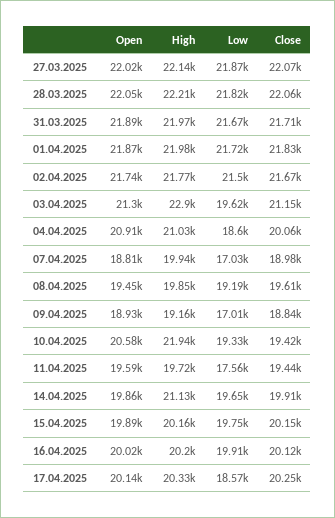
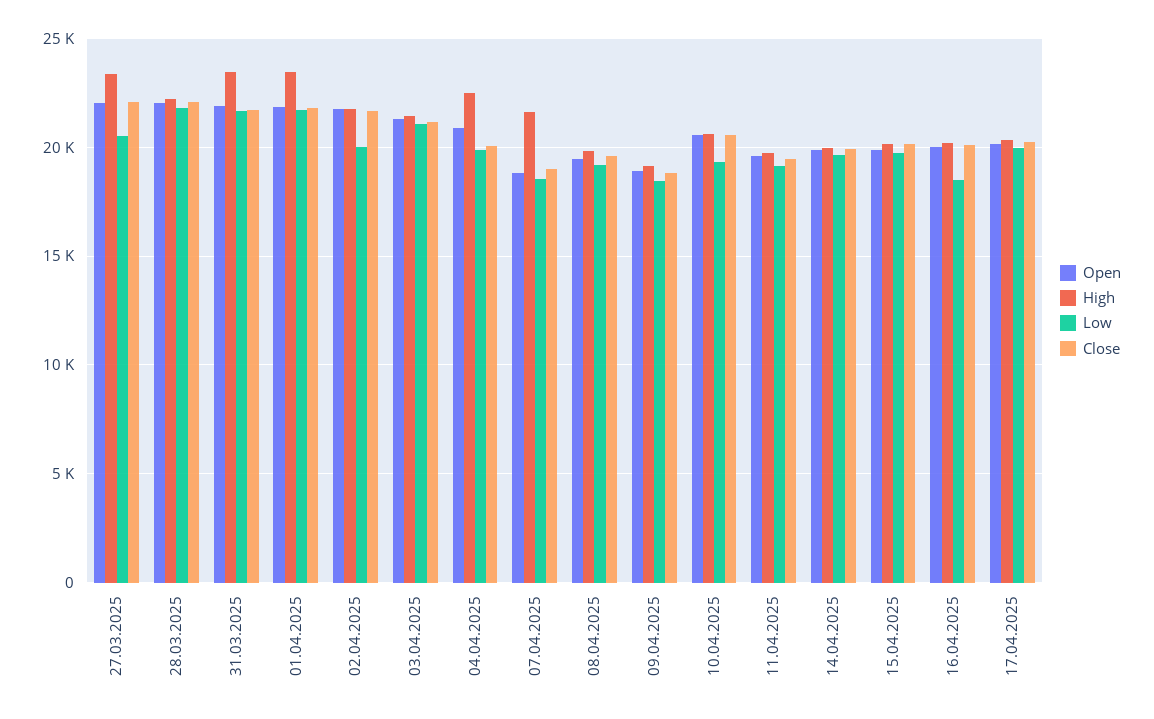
High, 27.03.2025: 22140 -> 23500
Low, 27.03.2025: 21870 -> 20500
High, 31.03.2025: 21970 -> 23500
High, 01.04.2025: 21980 -> 23500
Low, 02.04.2025: 21500 -> 20000
High, 03.04.2025: 22900 -> 21500
Low, 03.04.2025: 19620 -> 21000
High, 04.04.2025: 21030 -> 22500
Low, 04.04.2025: 18600 -> 20000
High, 07.04.2025: 19940 -> 21500
Low, 07.04.2025: 17030 -> 18500
Low, 09.04.2025: 17010 -> 18500
High, 10.04.2025: 21940 -> 20500
Close, 10.04.2025: 19420 -> 20500
Low, 11.04.2025: 17560 -> 19000
High, 14.04.2025: 21130 -> 20000
Low, 16.04.2025: 19910 -> 18500
Low, 17.04.2025: 18570 -> 20000

